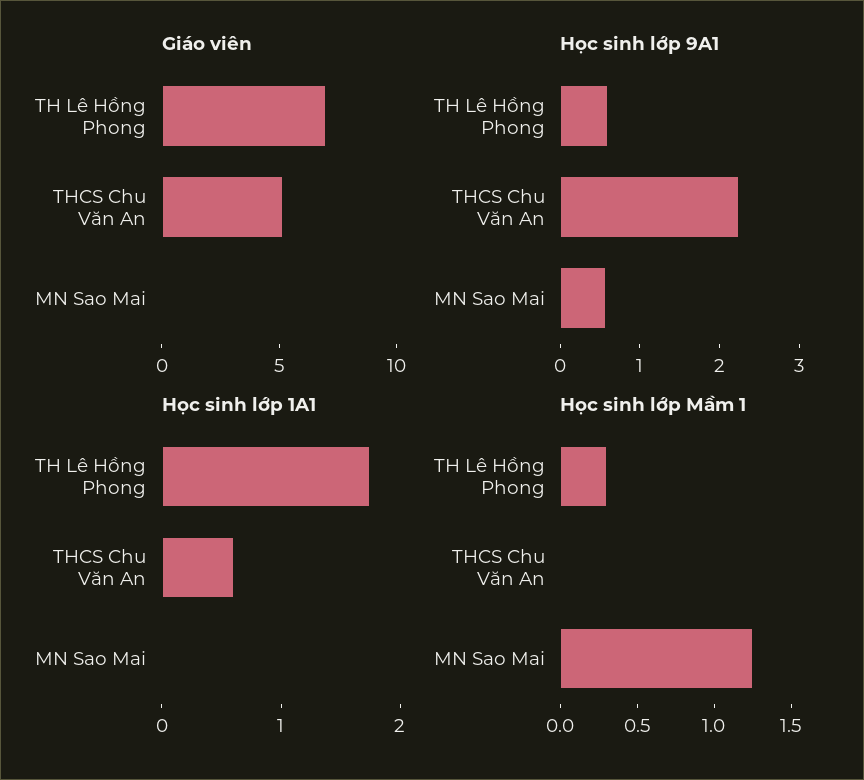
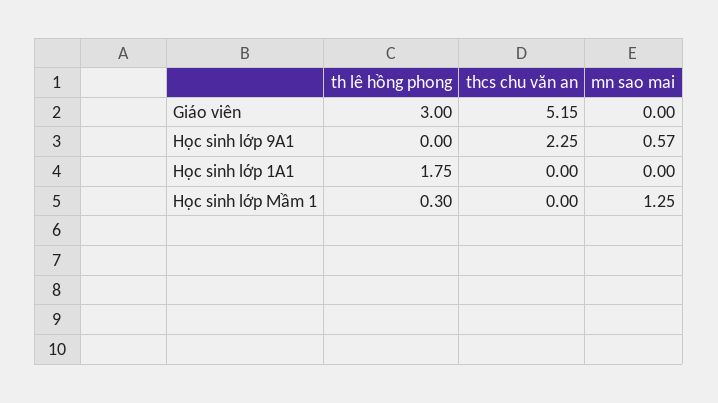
Giáo viên, TH Lê Hồng Phong: 7 -> 3
Học sinh lớp 9A1, TH Lê Hồng Phong: 0.6 -> 0
Học sinh lớp 1A1, THCS Chu Văn An: 0.6 -> 0

